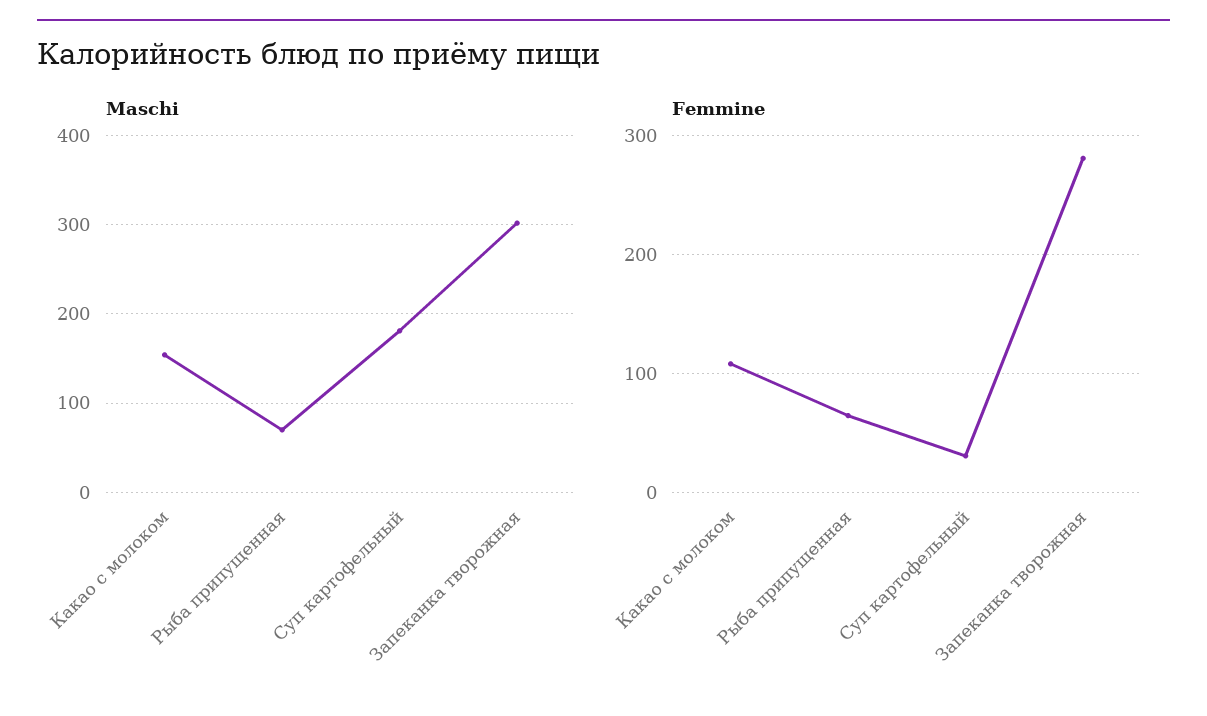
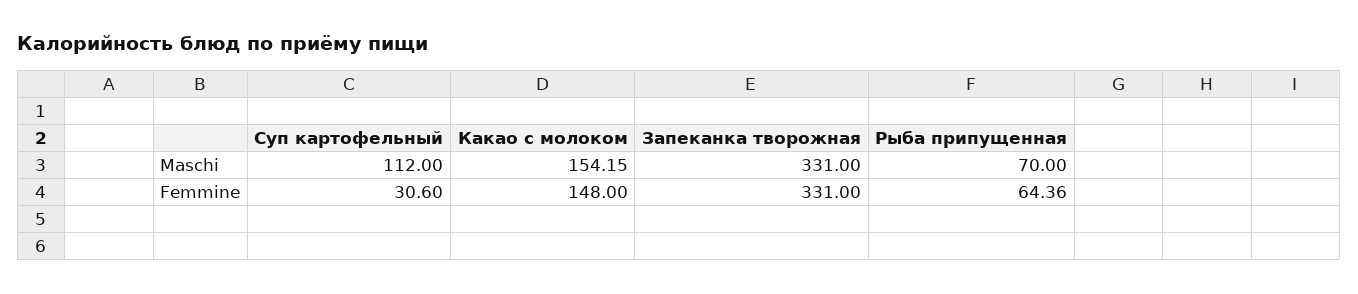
Maschi, Суп картофельный: 180 -> 112
Maschi, Запеканка творожная: 300 -> 331
Femmine, Какао с молоком: 110 -> 148
Femmine, Запеканка творожная: 280 -> 331

